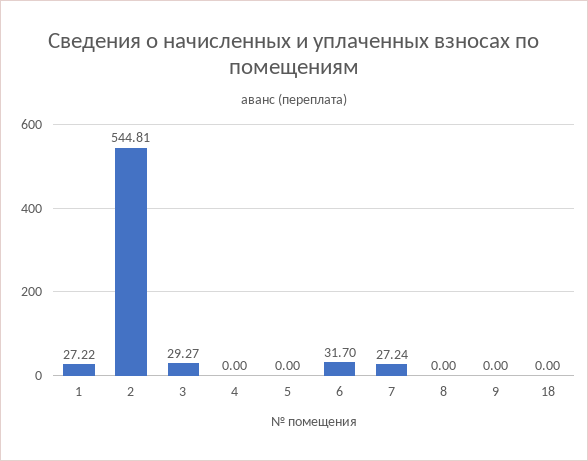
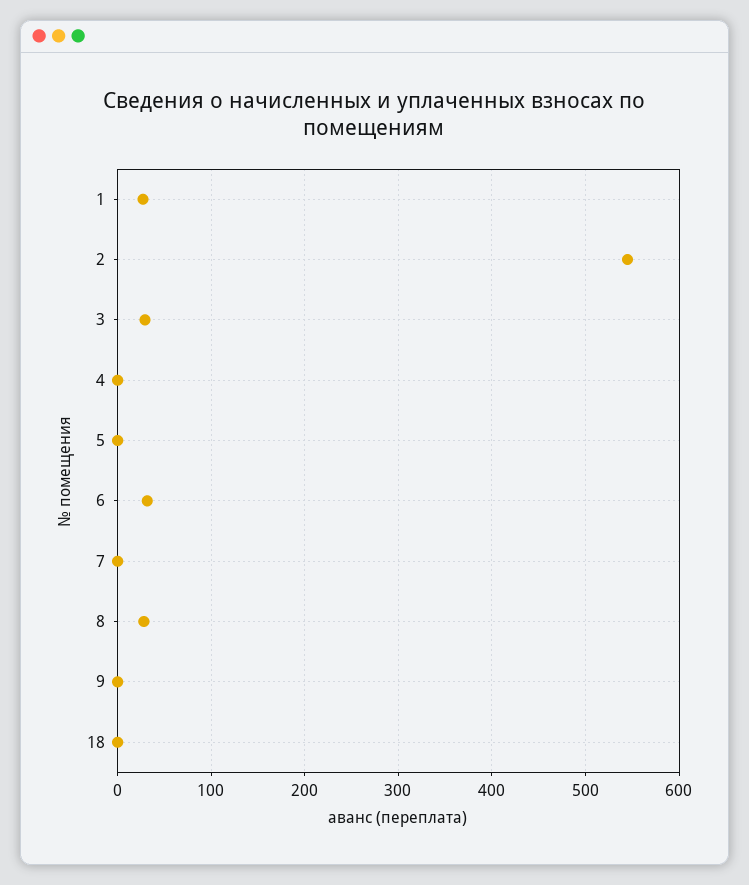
7: 27.24 -> 0
8: 0 -> 30

